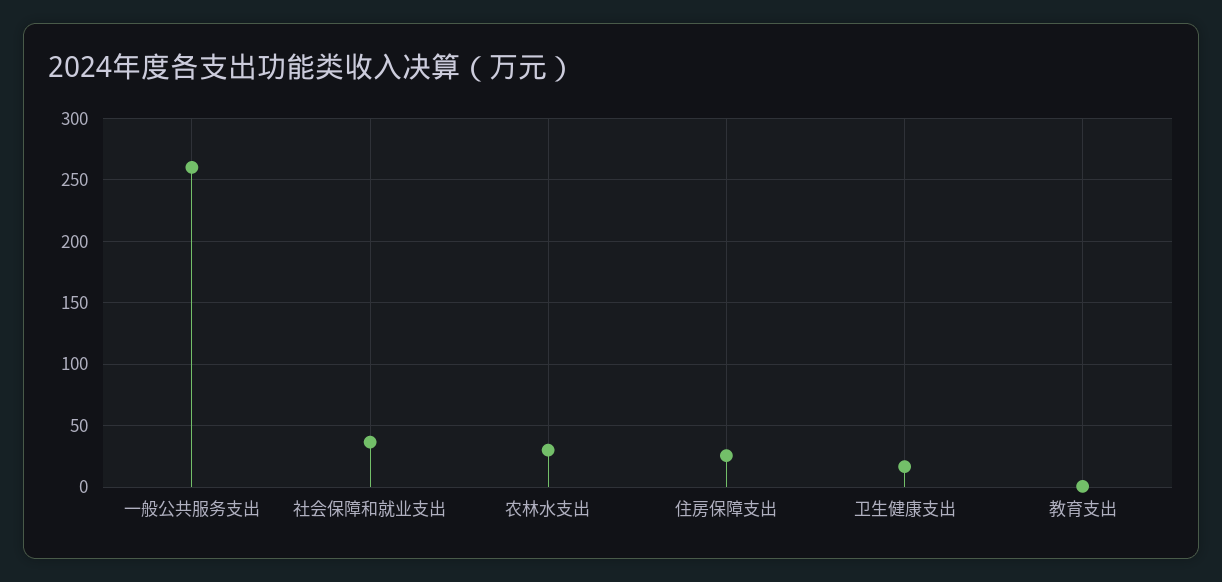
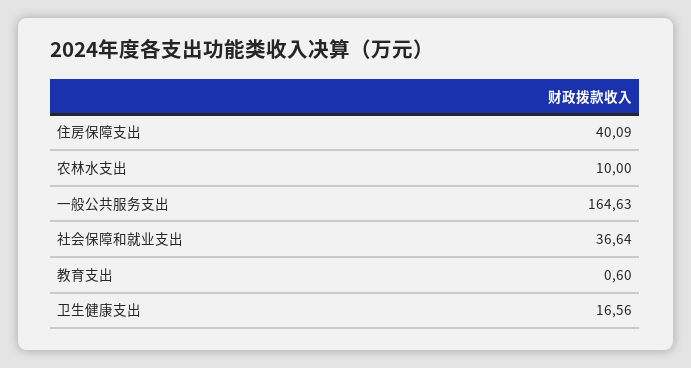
一般公共服务支出: 260 -> 164.63
农林水支出: 30 -> 10
住房保障支出: 25 -> 40.09

